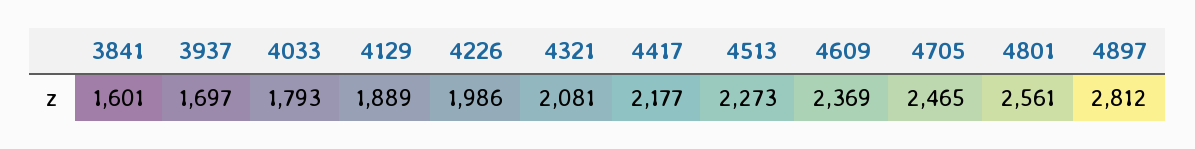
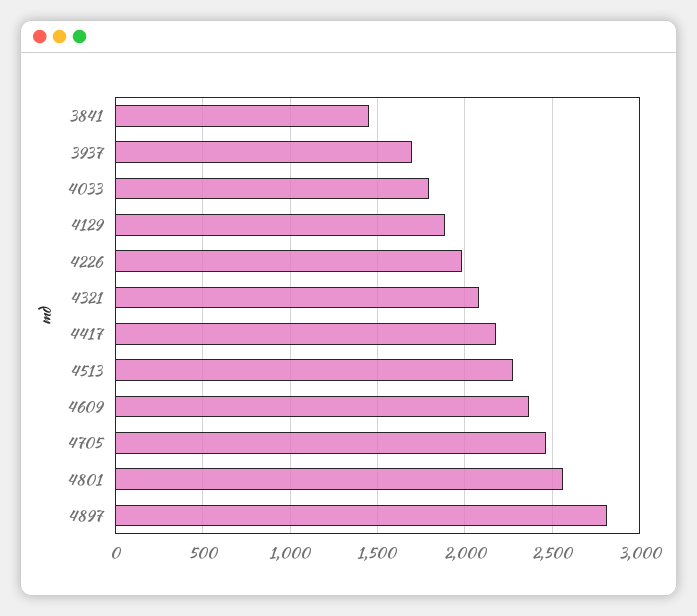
3841: 1601 -> 1450

